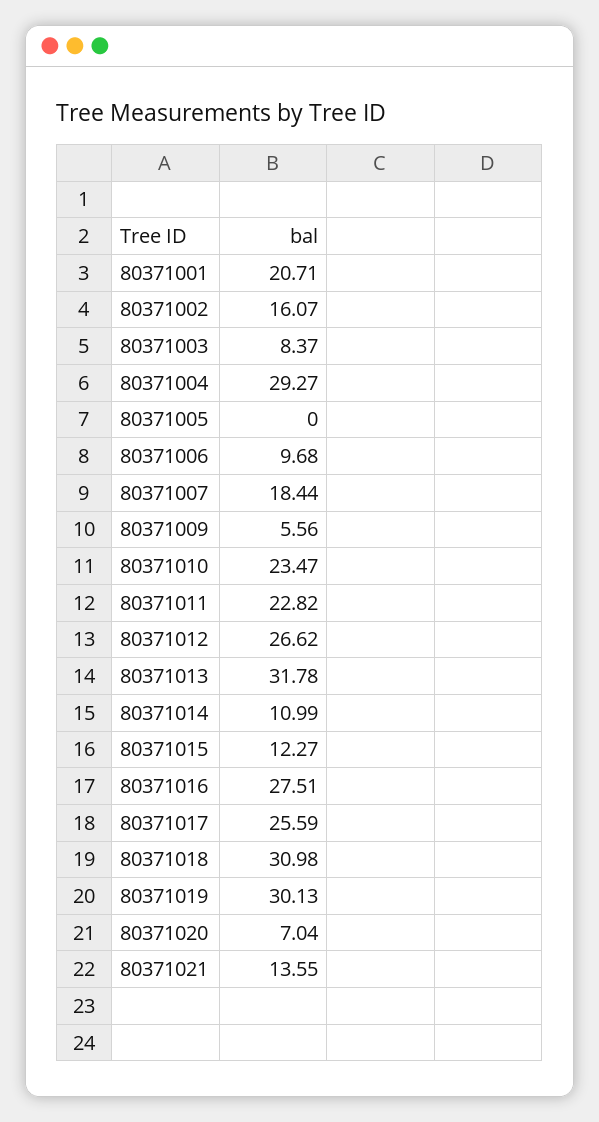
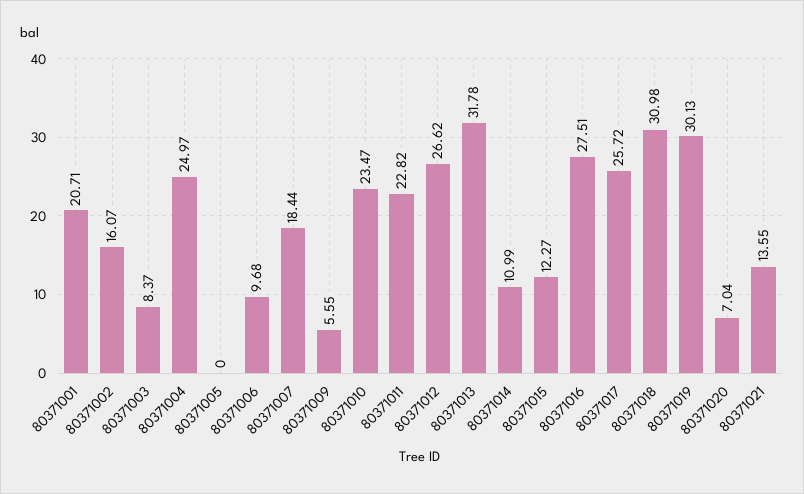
80371004: 29.27 -> 24.97
80371009: 5.56 -> 5.55
80371017: 25.59 -> 25.72

